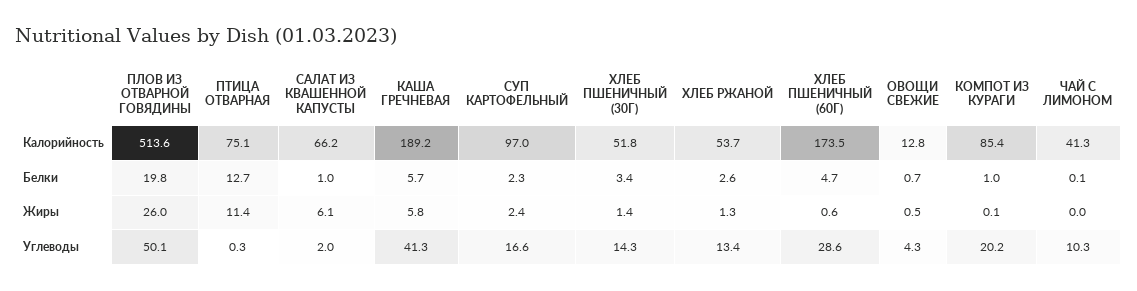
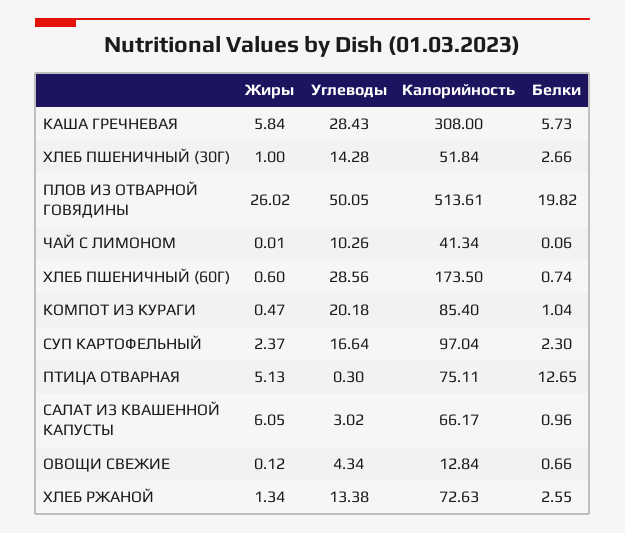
КАША ГРЕЧНЕВАЯ, Калорийность: 189.2 -> 308
ХЛЕБ РЖАНОЙ, Калорийность: 53.7 -> 72.63
ХЛЕБ ПШЕНИЧНЫЙ (30Г), Белки: 3.4 -> 2.66
ХЛЕБ ПШЕНИЧНЫЙ (60Г), Белки: 4.7 -> 0.74
ПТИЦА ОТВАРНАЯ, Жиры: 11.4 -> 5.13
ХЛЕБ ПШЕНИЧНЫЙ (30Г), Жиры: 1.4 -> 1
ОВОЩИ СВЕЖИЕ, Жиры: 0.5 -> 0.12
КОМПОТ ИЗ КУРАГИ, Жиры: 0.1 -> 0.47
САЛАТ ИЗ КВАШЕННОЙ КАПУСТЫ, Углеводы: 2 -> 3.02
КАША ГРЕЧНЕВАЯ, Углеводы: 41.3 -> 28.43

